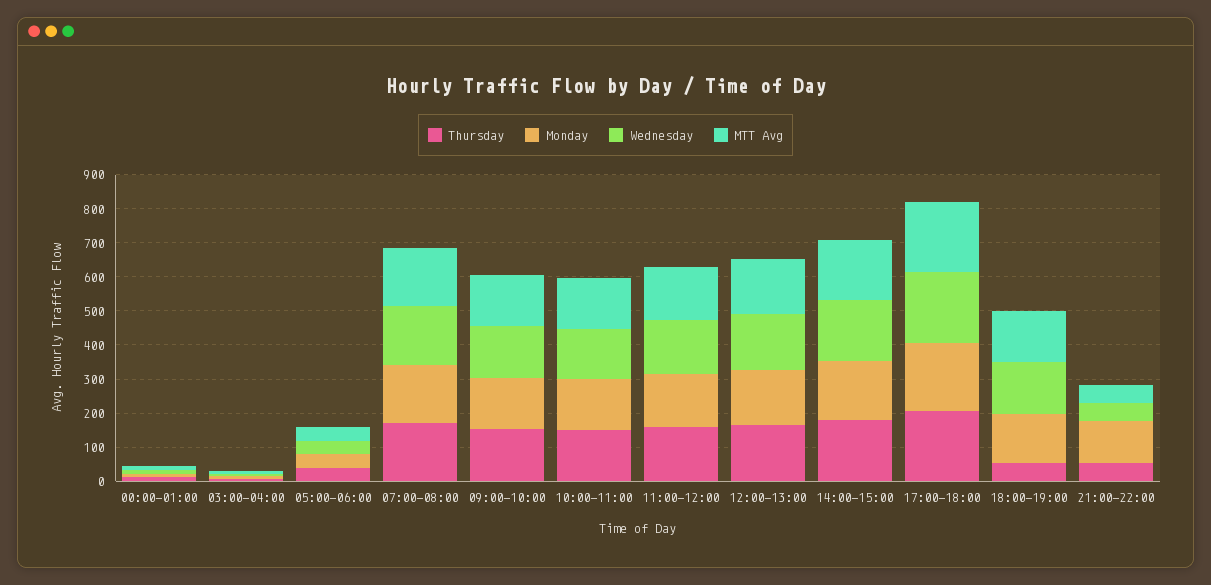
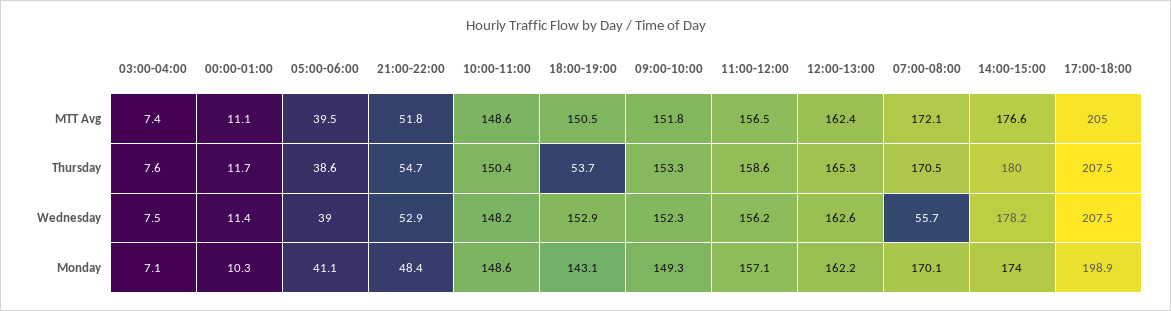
Wednesday, 07:00-08:00: 175 -> 55.7
Monday, 21:00-22:00: 125 -> 48.4

